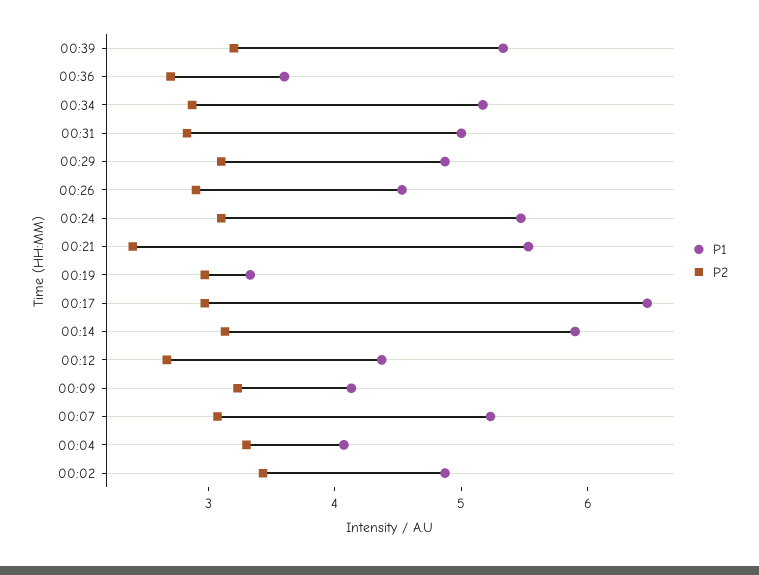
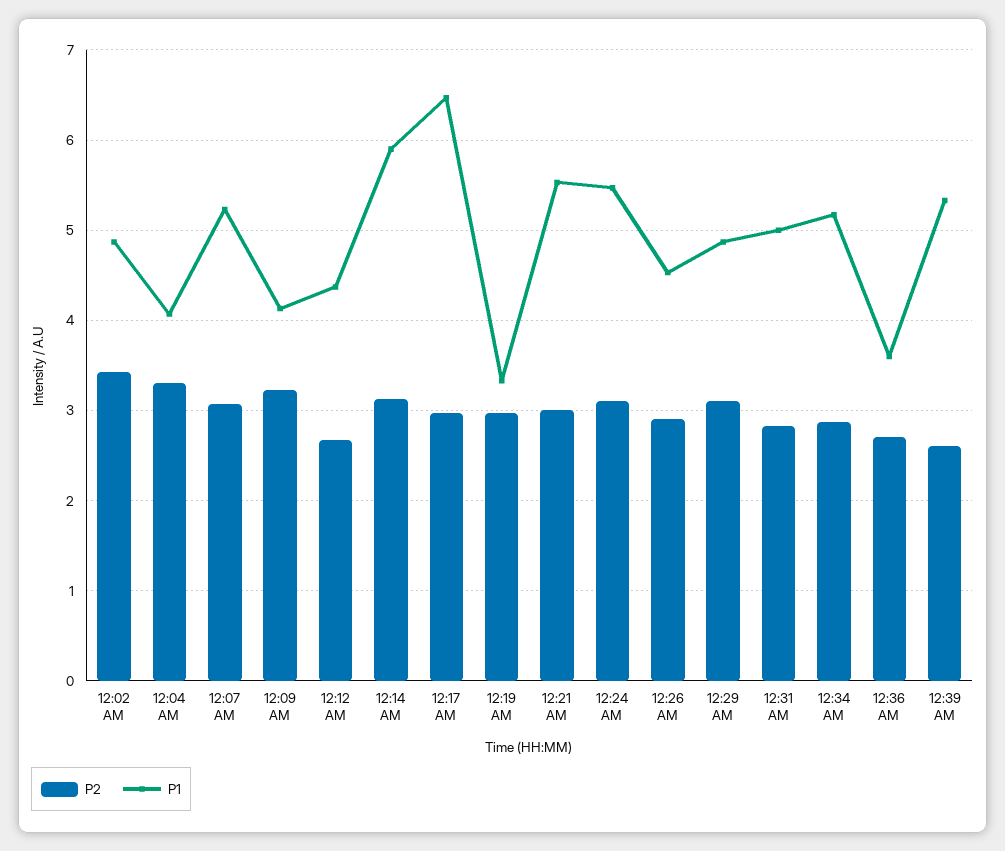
P2, 00:39: 3.2 -> 2.6
P2, 00:21: 2.4 -> 3

